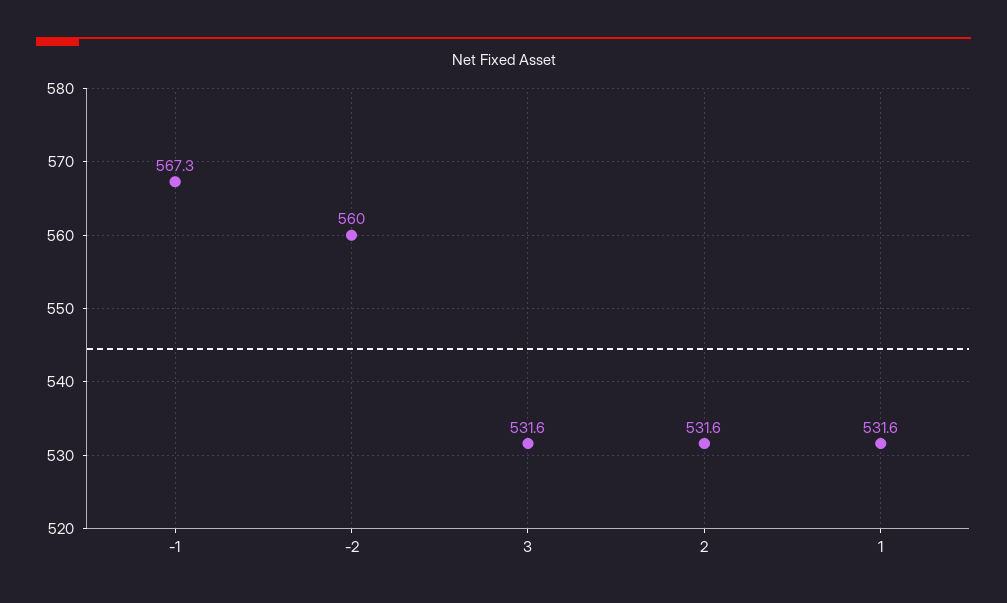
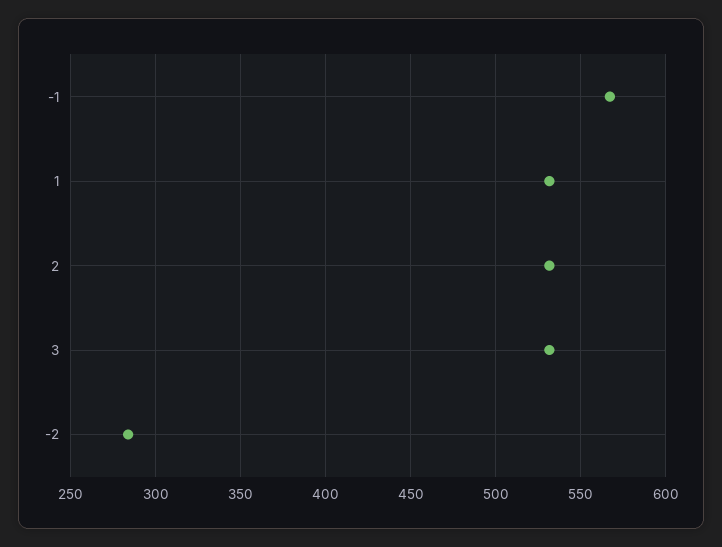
-2: 560 -> 285

